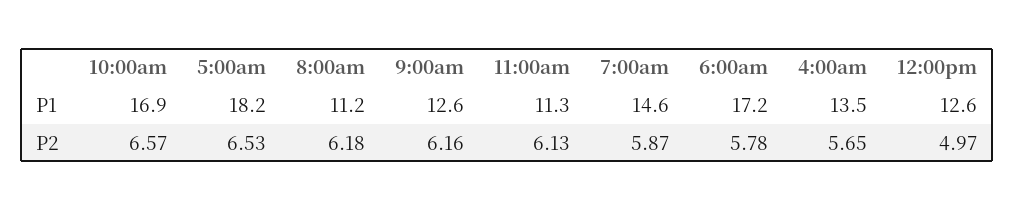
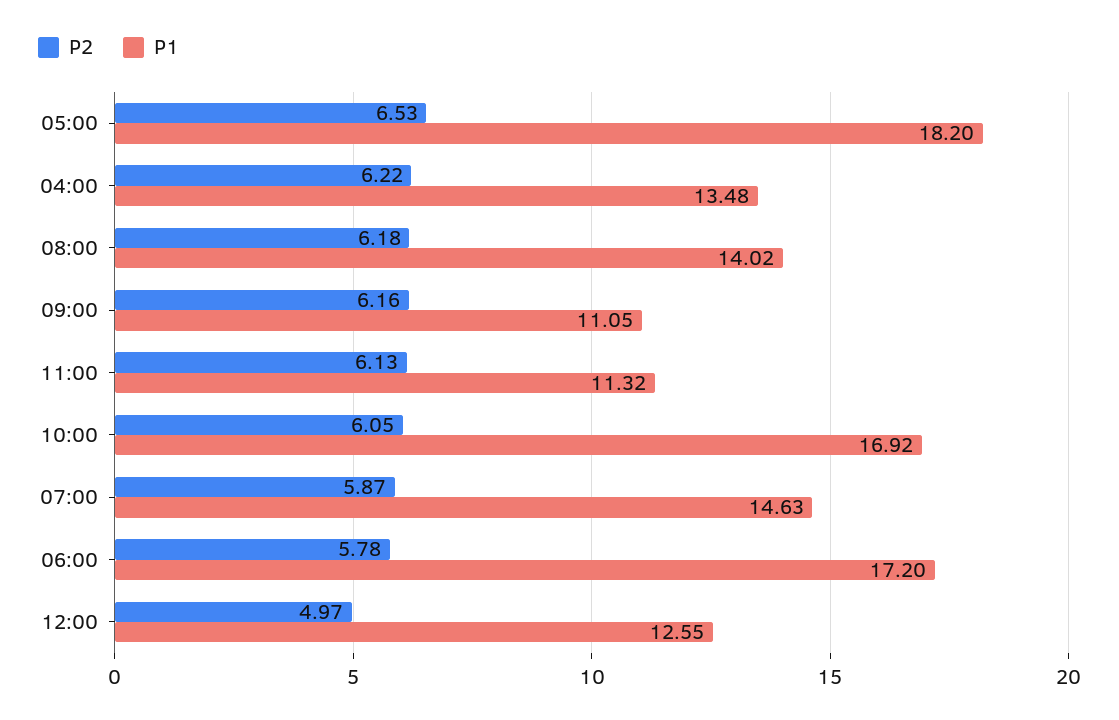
P1, 8:00am: 11.2 -> 14.02
P1, 9:00am: 12.6 -> 11.05
P2, 10:00am: 6.57 -> 6.05
P2, 4:00am: 5.65 -> 6.22

